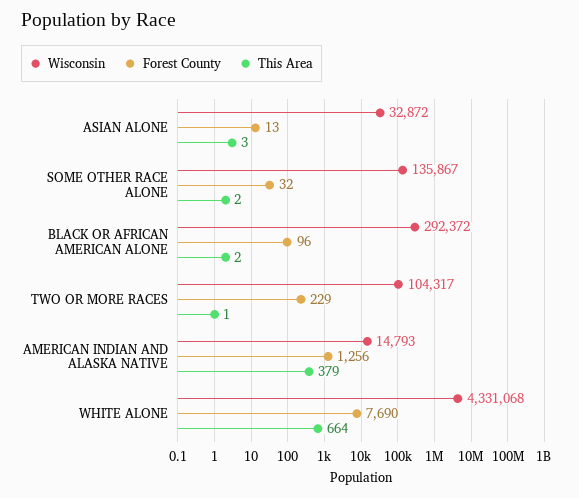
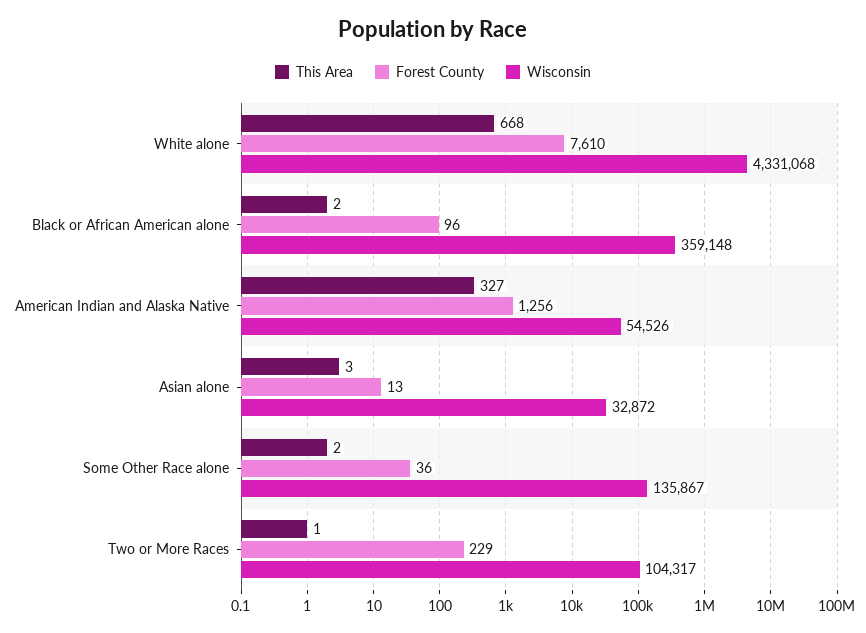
Forest County, SOME OTHER RACE ALONE: 32 -> 36
Wisconsin, BLACK OR AFRICAN AMERICAN ALONE: 292372 -> 359148
Wisconsin, AMERICAN INDIAN AND ALASKA NATIVE: 14793 -> 54526
This Area, AMERICAN INDIAN AND ALASKA NATIVE: 379 -> 327
Forest County, WHITE ALONE: 7690 -> 7610
This Area, WHITE ALONE: 664 -> 668

